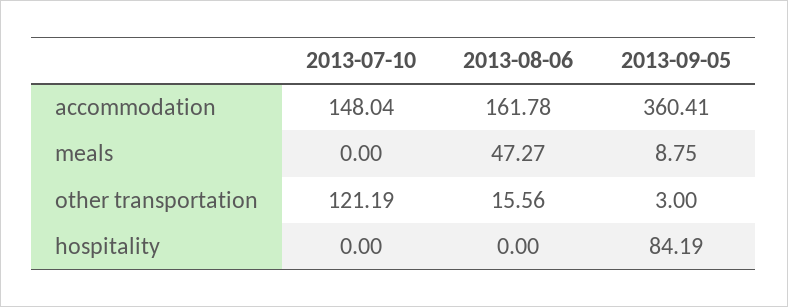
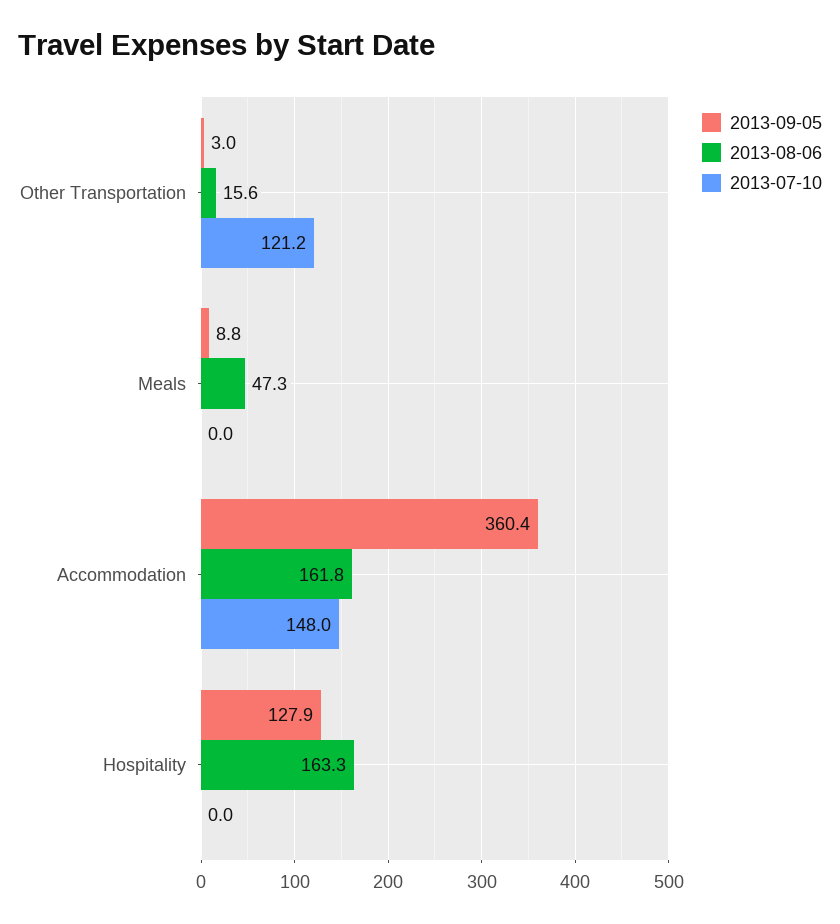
2013-08-06, hospitality: 0 -> 163.3
2013-09-05, hospitality: 84.19 -> 127.9

